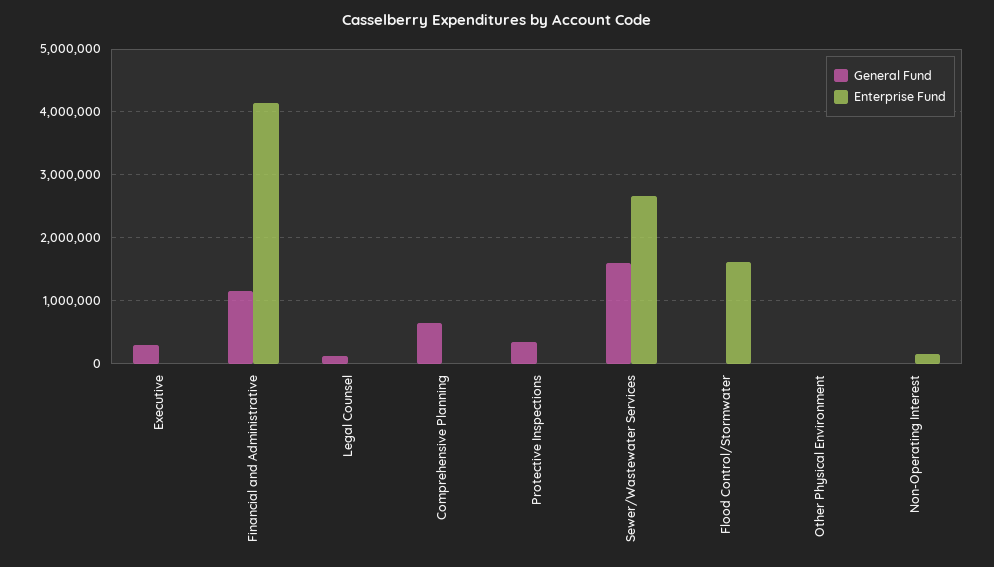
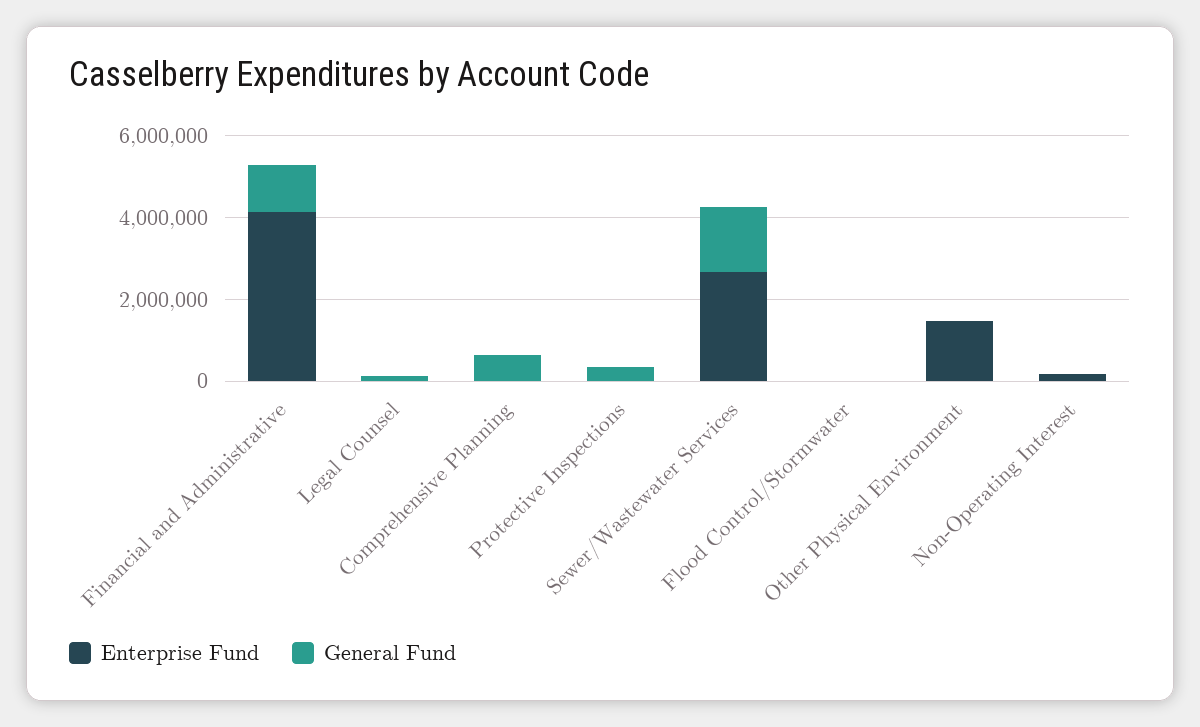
General Fund, Executive: 300000 -> none
Enterprise Fund, Executive: 0 -> none
Enterprise Fund, Flood Control/Stormwater: 1600000 -> 0
Enterprise Fund, Other Physical Environment: 0 -> 1500000

